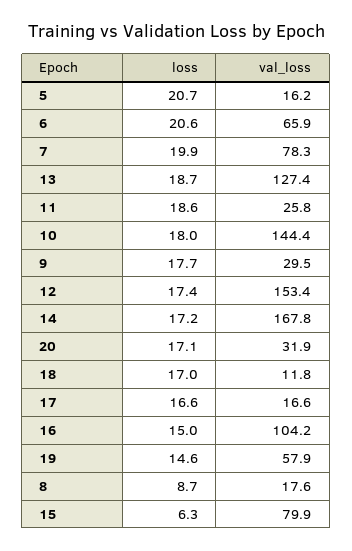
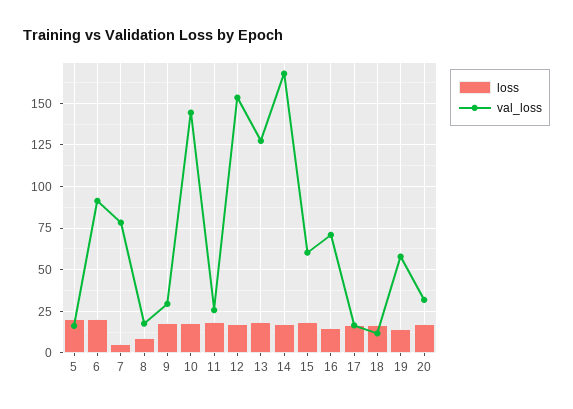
val_loss, 6: 65.9 -> 90
loss, 7: 19.9 -> 5
val_loss, 16: 104.2 -> 70
loss, 15: 6.3 -> 20
val_loss, 15: 79.9 -> 60

